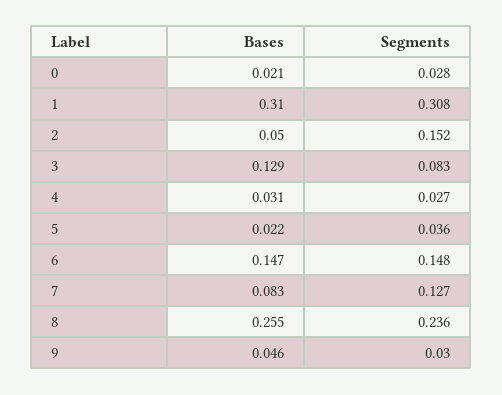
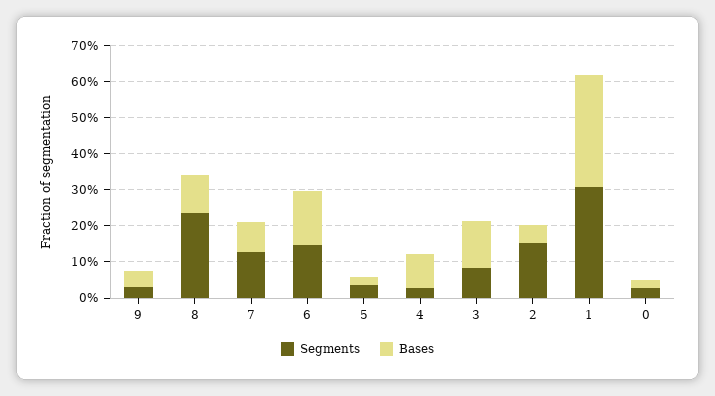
Bases, 4: 0.031 -> 0.1
Bases, 8: 0.255 -> 0.1

